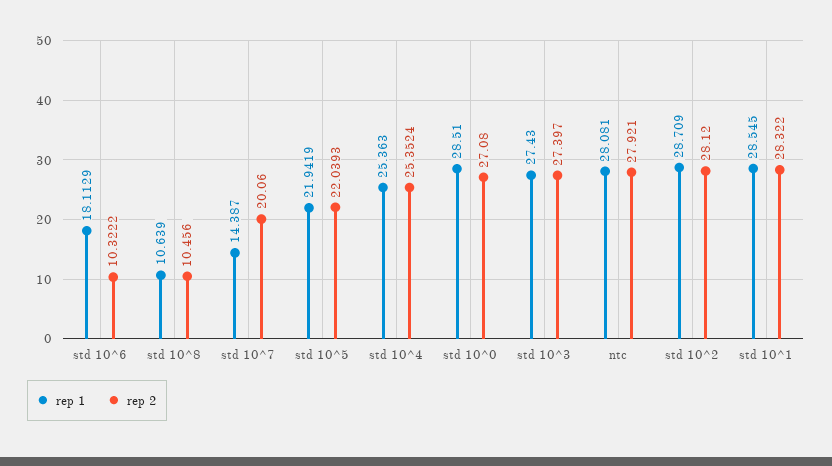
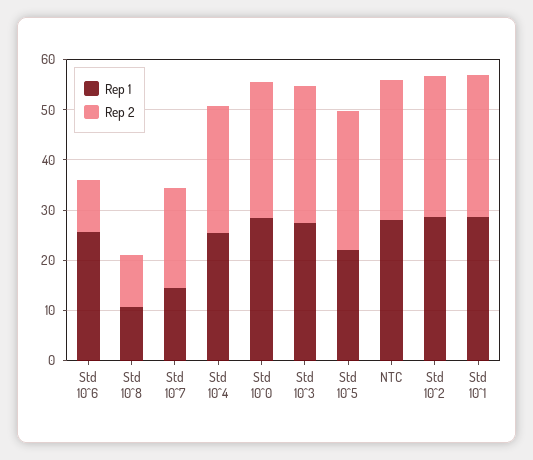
rep 1, std 10^6: 18.1129 -> 26
rep 2, std 10^5: 22.0393 -> 28

